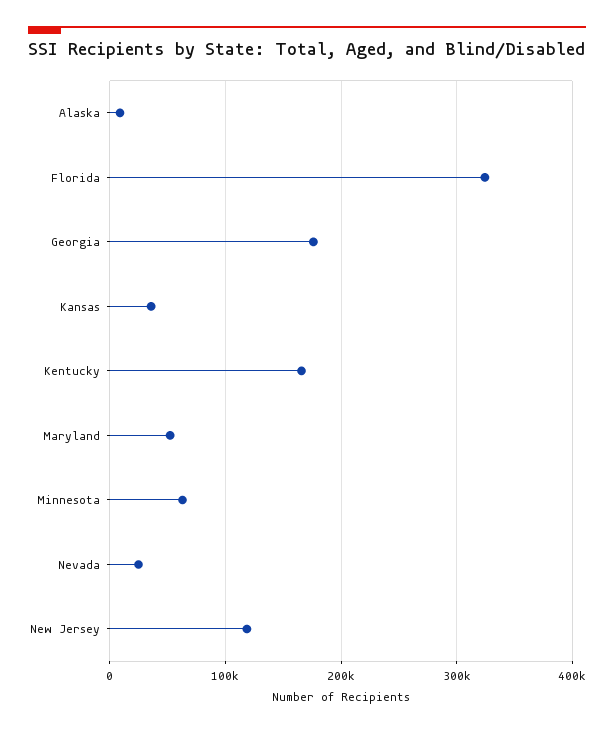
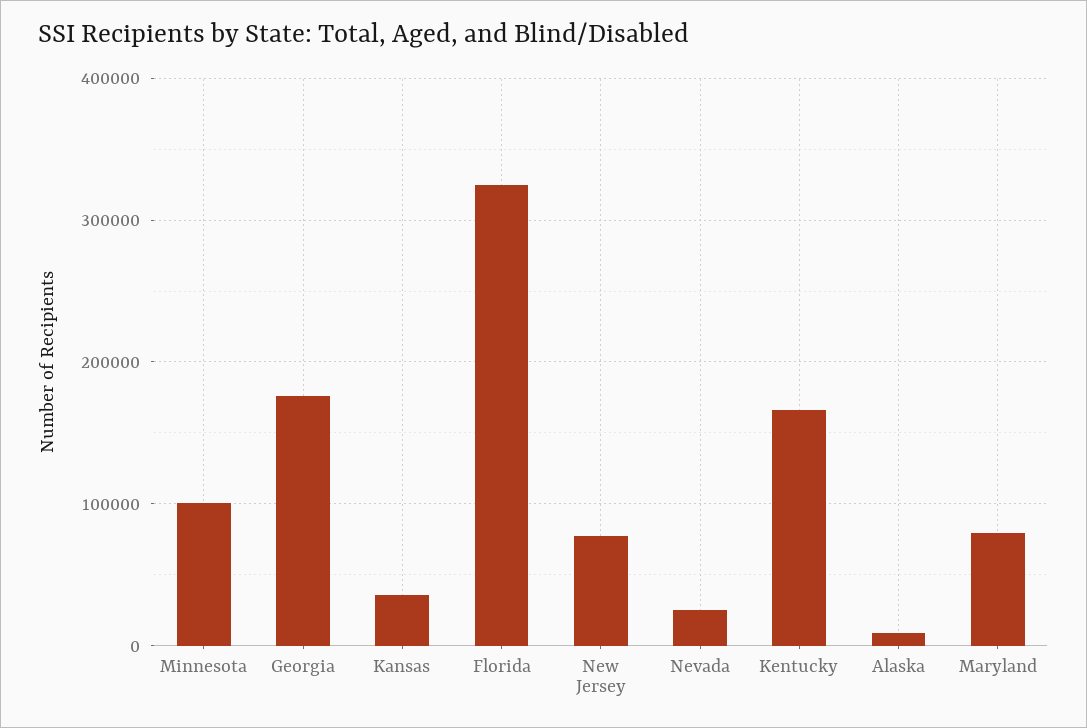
Maryland: 50000 -> 80000
Minnesota: 60000 -> 100000
New Jersey: 120000 -> 80000

